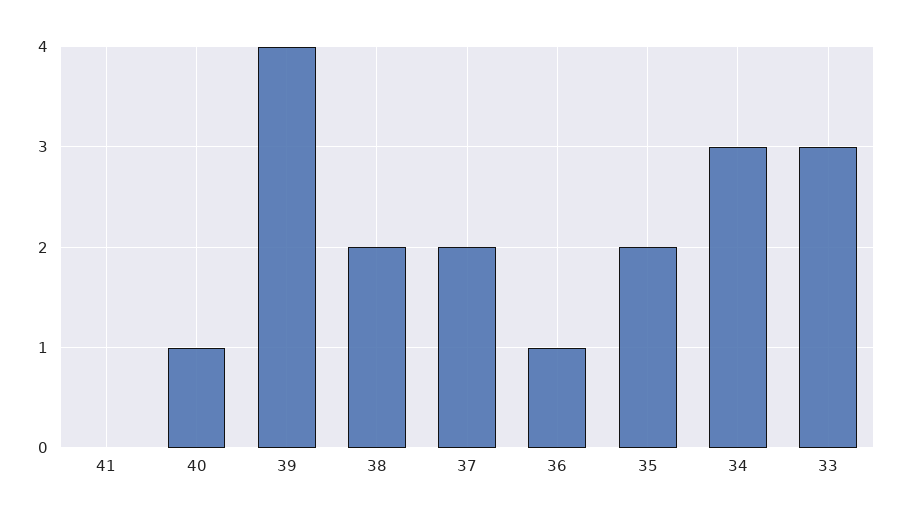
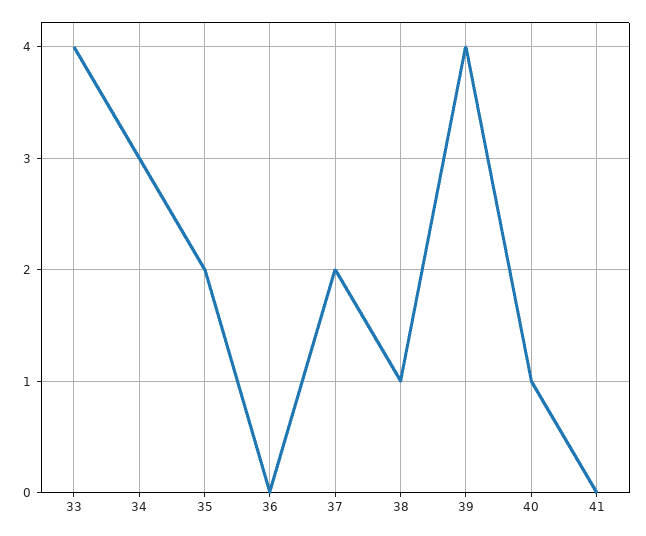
38: 2 -> 1
36: 1 -> 0
33: 3 -> 4

